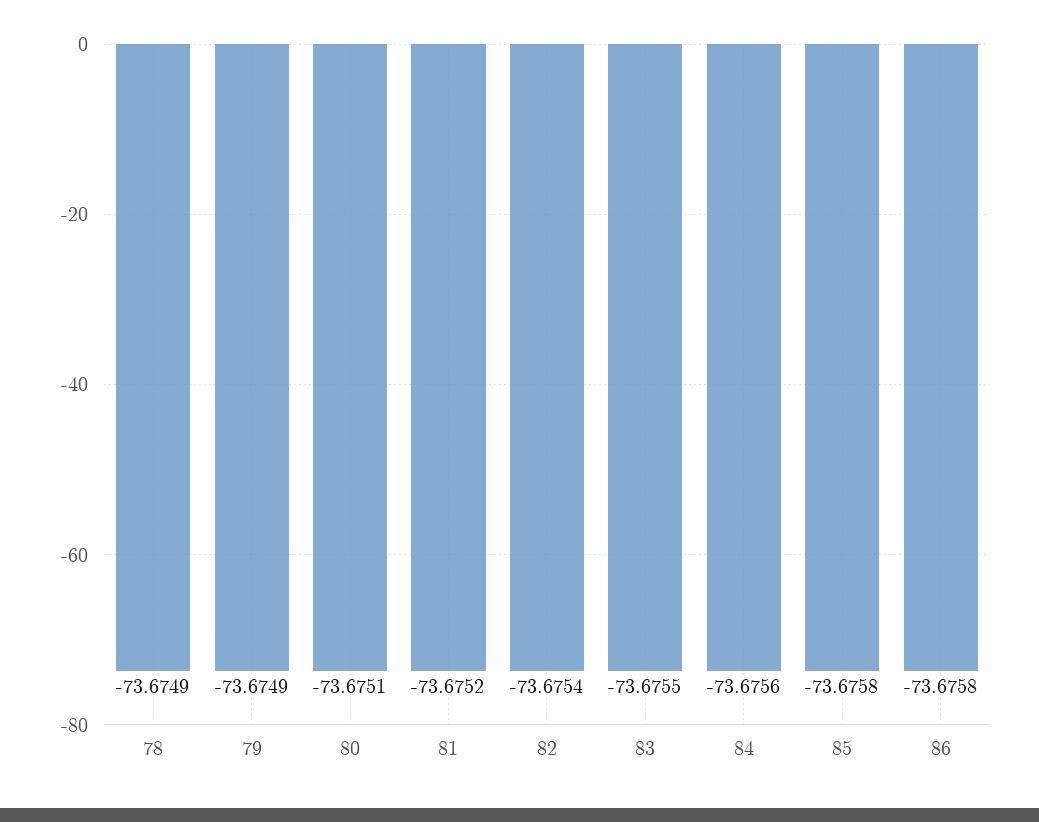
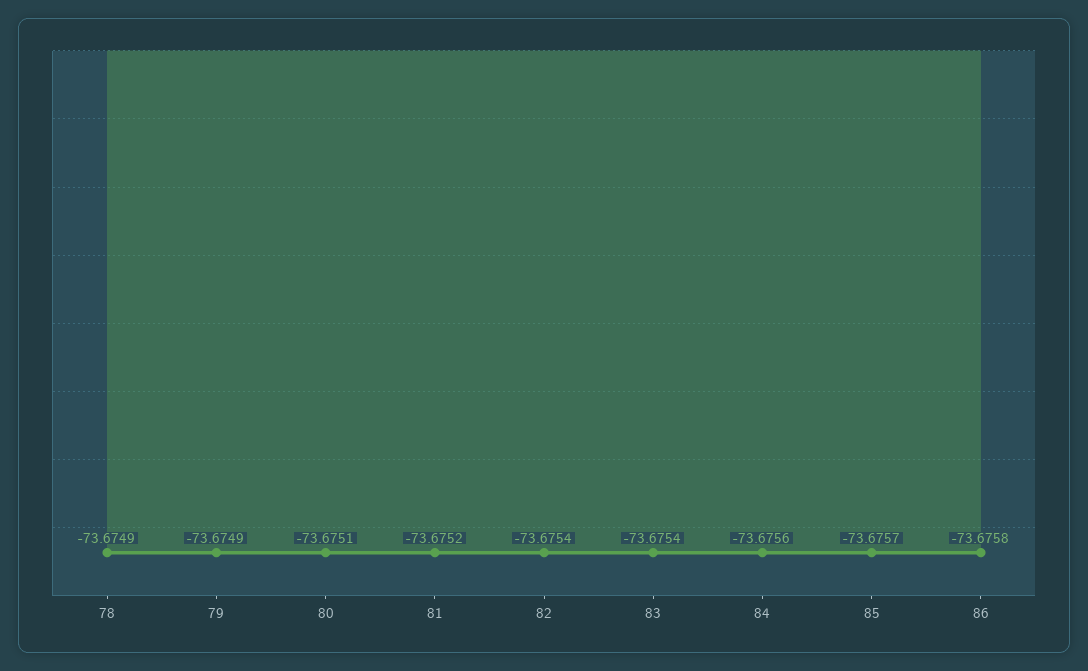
83: -73.6755 -> -73.6754
85: -73.6758 -> -73.6757

